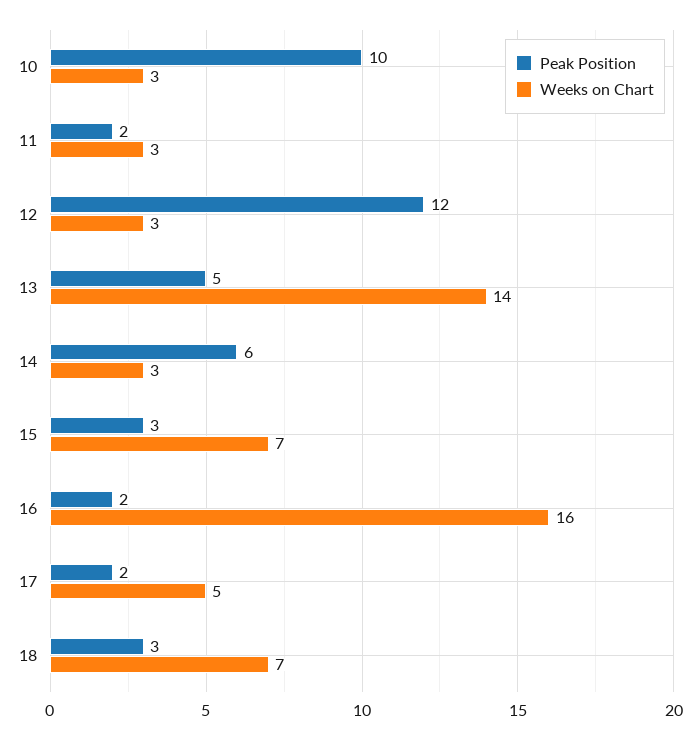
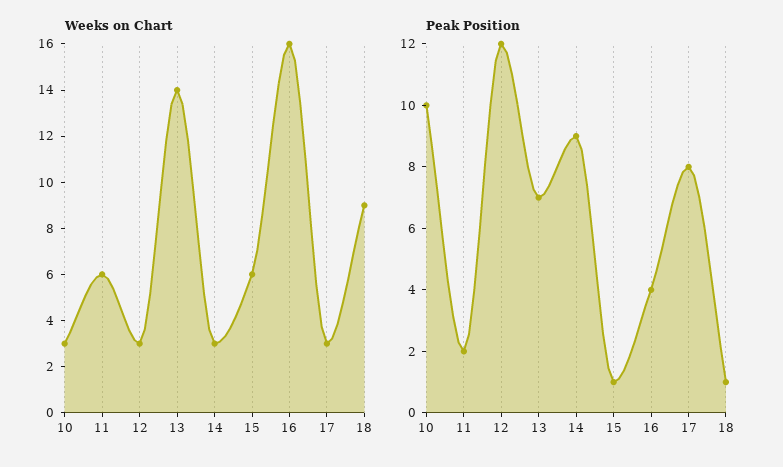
Weeks on Chart, 11: 3 -> 6
Peak Position, 13: 5 -> 7
Peak Position, 14: 6 -> 9
Peak Position, 15: 3 -> 1
Weeks on Chart, 15: 7 -> 6
Peak Position, 16: 2 -> 4
Peak Position, 17: 2 -> 8
Weeks on Chart, 17: 5 -> 3
Peak Position, 18: 3 -> 1
Weeks on Chart, 18: 7 -> 9

